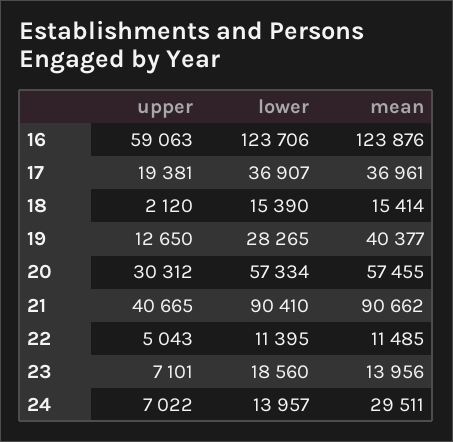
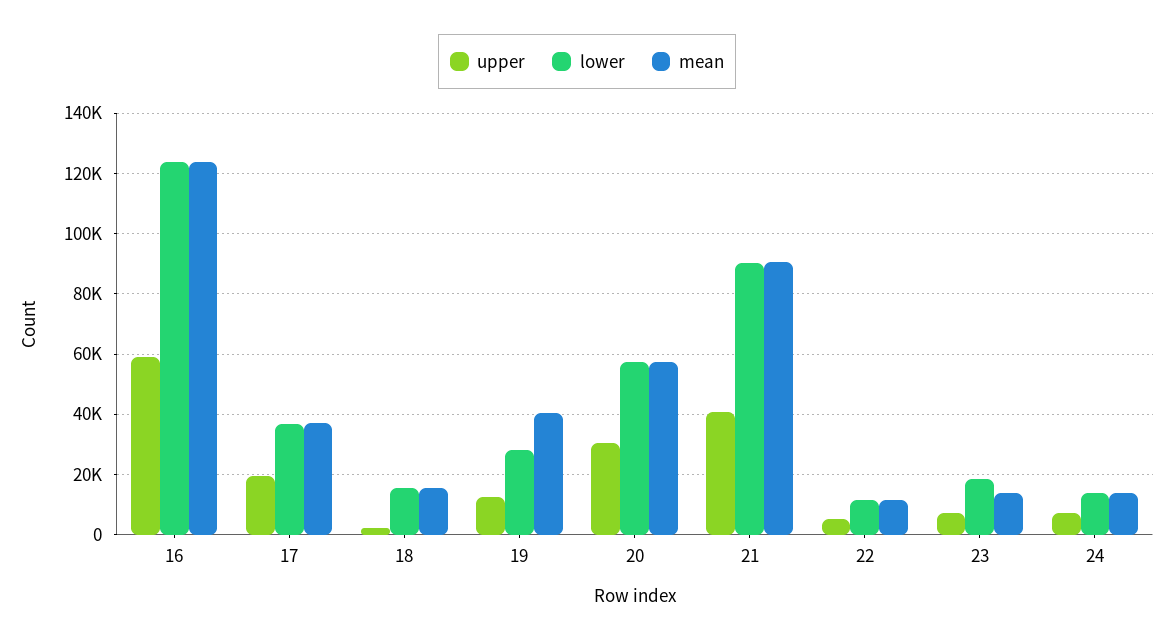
mean, 24: 29511 -> 14000

